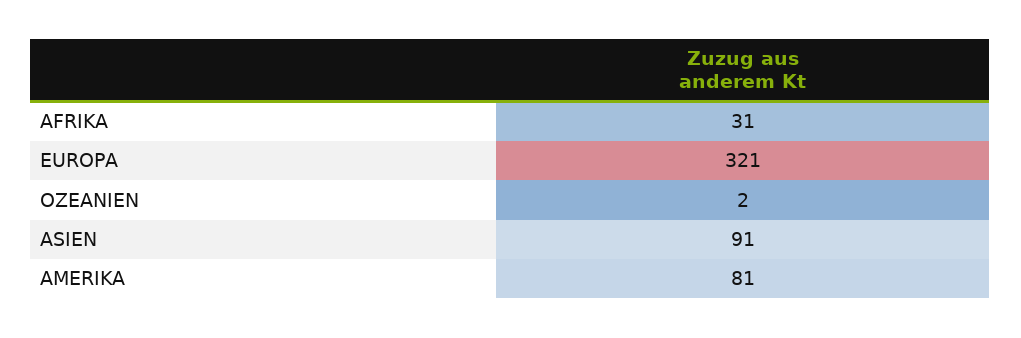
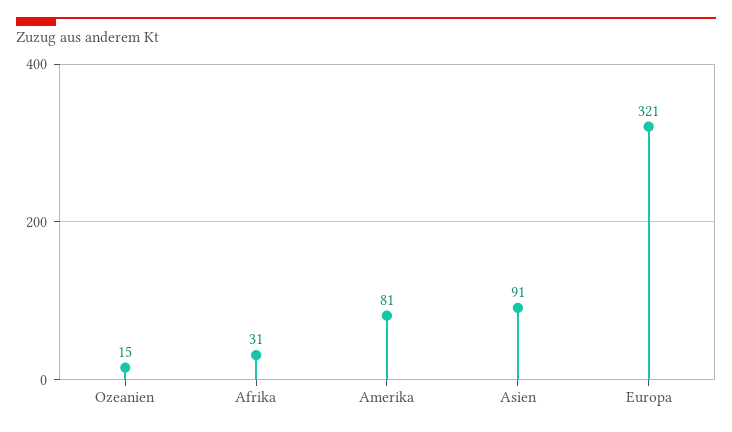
OZEANIEN: 2 -> 15

